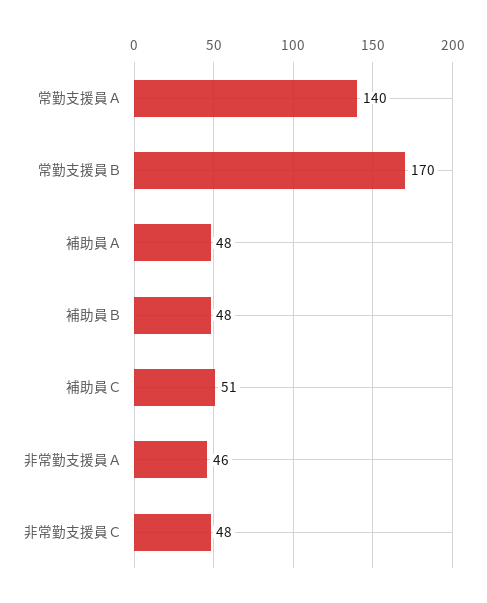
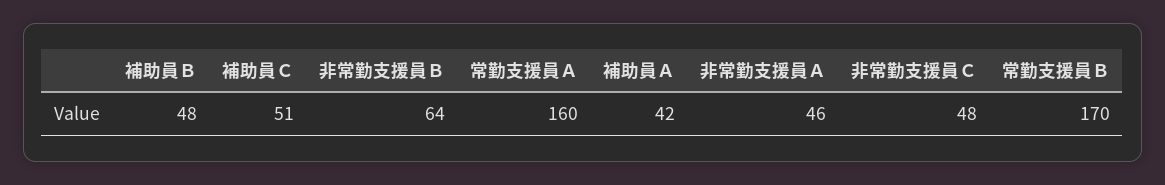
常勤支援員Ａ: 140 -> 160
補助員Ａ: 48 -> 42
非常勤支援員Ｂ: none -> 64

